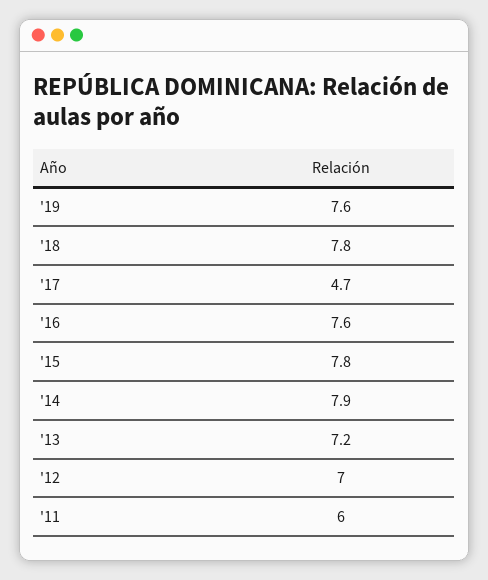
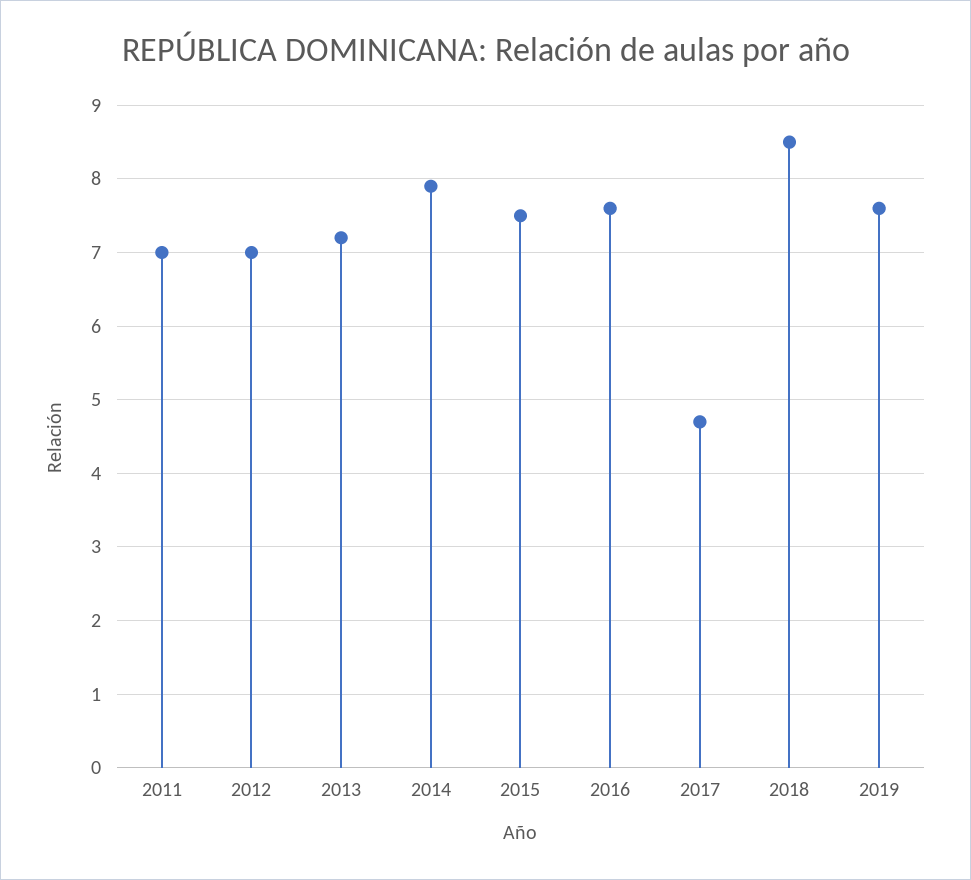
'18: 7.8 -> 8.5
'15: 7.8 -> 7.5
'11: 6 -> 7

